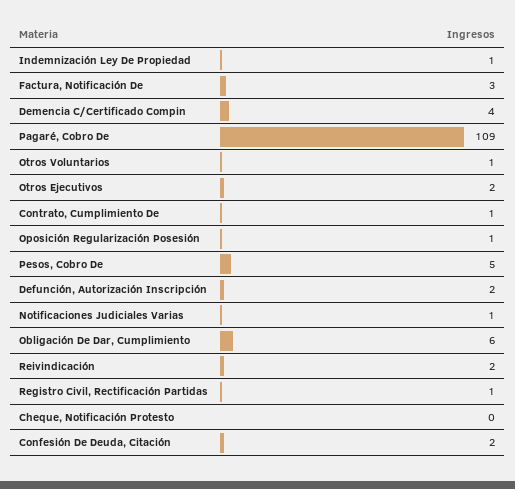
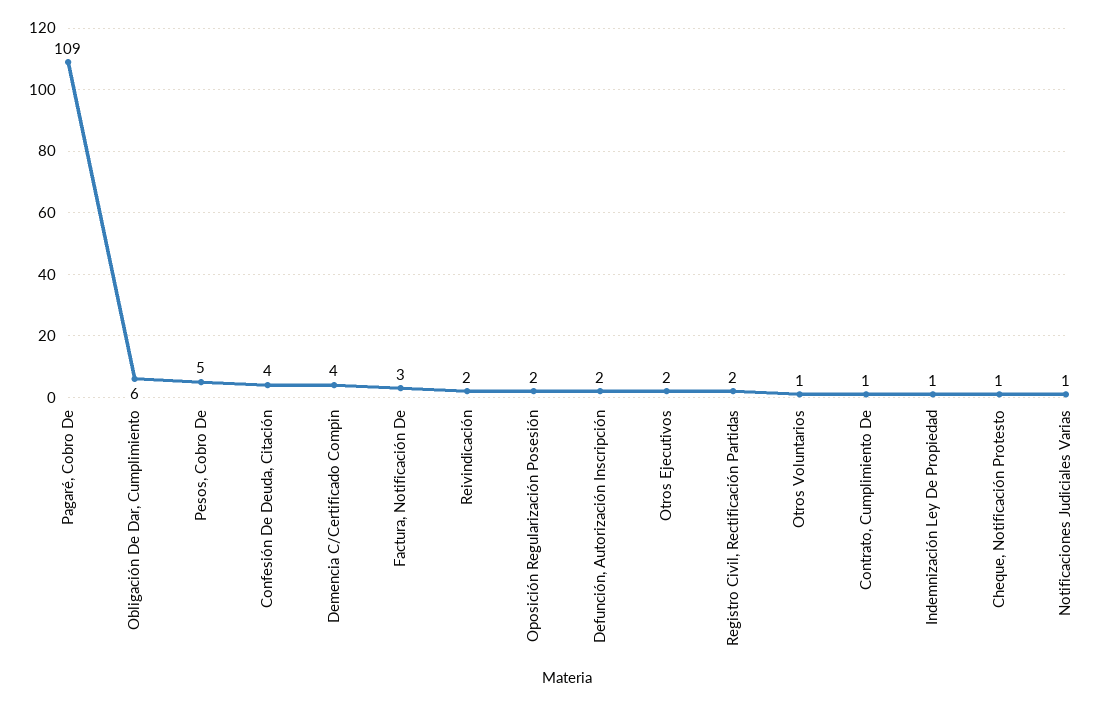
Oposición Regularización Posesión: 1 -> 2
Registro Civil, Rectificación Partidas: 1 -> 2
Cheque, Notificación Protesto: 0 -> 1
Confesión De Deuda, Citación: 2 -> 4

